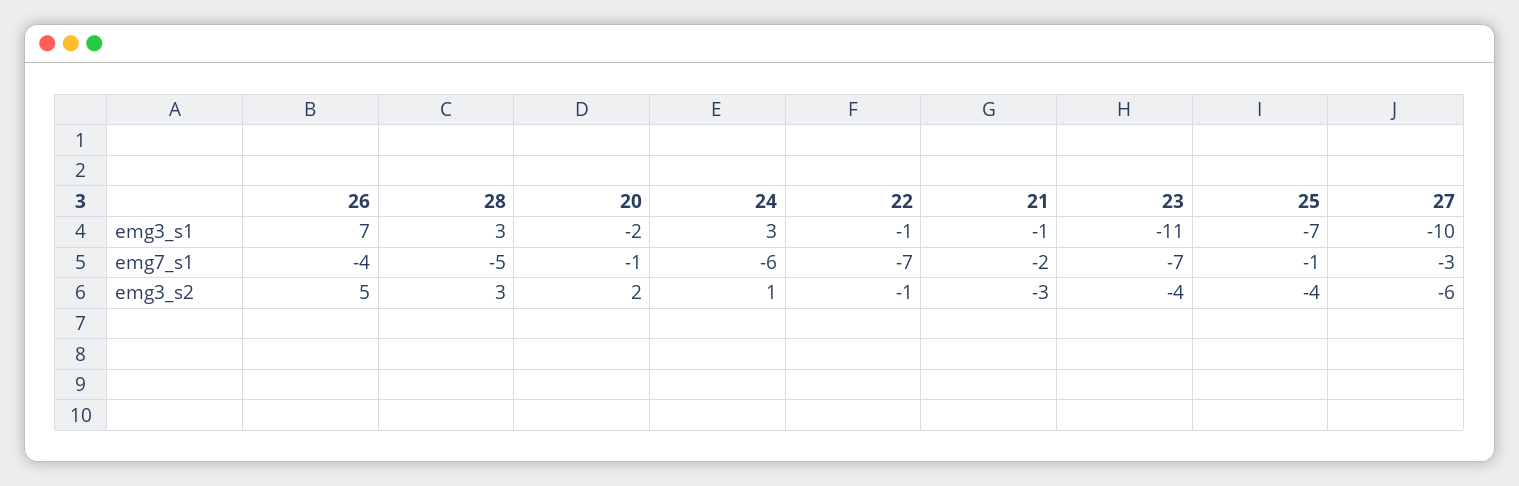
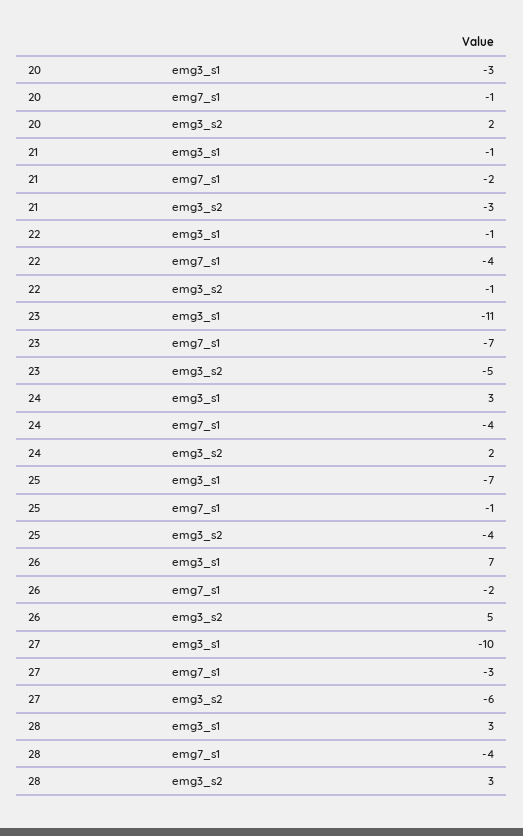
20, emg3_s1: -2 -> -3
26, emg7_s1: -4 -> -2
28, emg7_s1: -5 -> -4
24, emg7_s1: -6 -> -4
22, emg7_s1: -7 -> -4
24, emg3_s2: 1 -> 2
23, emg3_s2: -4 -> -5

